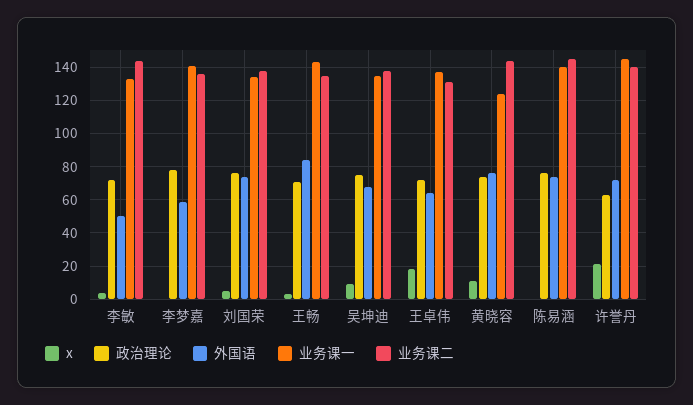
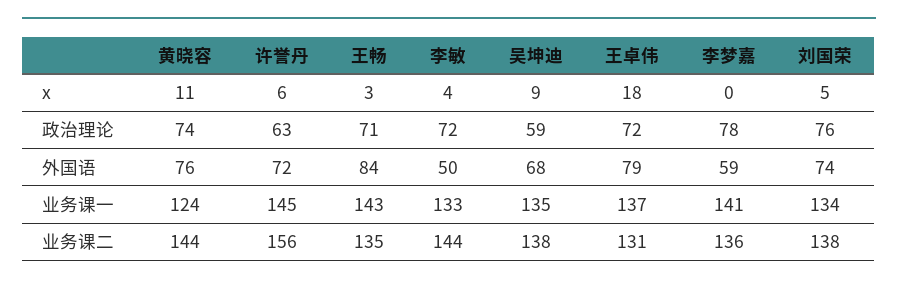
政治理论, 吴坤迪: 75 -> 59
外国语, 王卓伟: 65 -> 79
x, 陈易涵: 0 -> none
政治理论, 陈易涵: 75 -> none
外国语, 陈易涵: 75 -> none
业务课一, 陈易涵: 140 -> none
业务课二, 陈易涵: 145 -> none
x, 许誉丹: 20 -> 6
业务课二, 许誉丹: 140 -> 156

